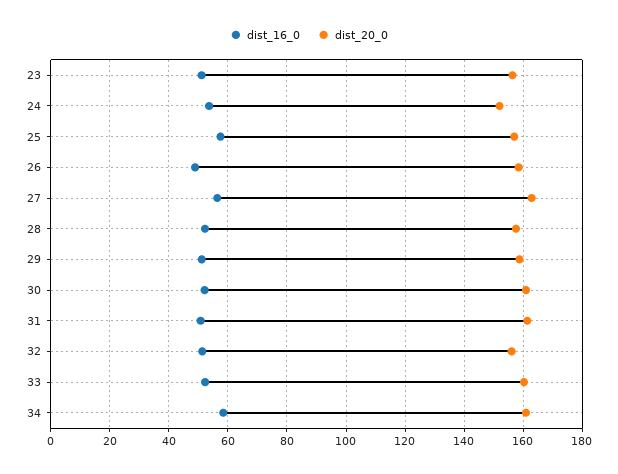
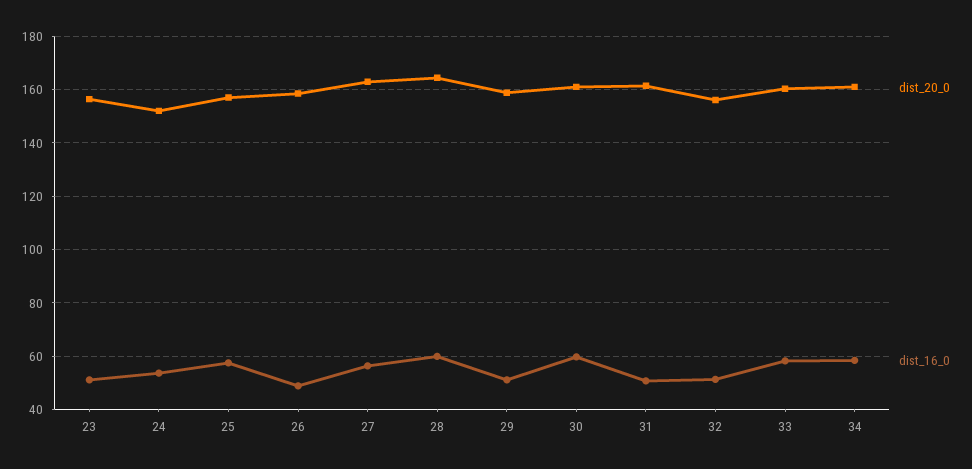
dist_16_0, 28: 52.5 -> 60
dist_20_0, 28: 157.5 -> 165
dist_16_0, 30: 52.5 -> 60
dist_16_0, 33: 52.5 -> 57.5

